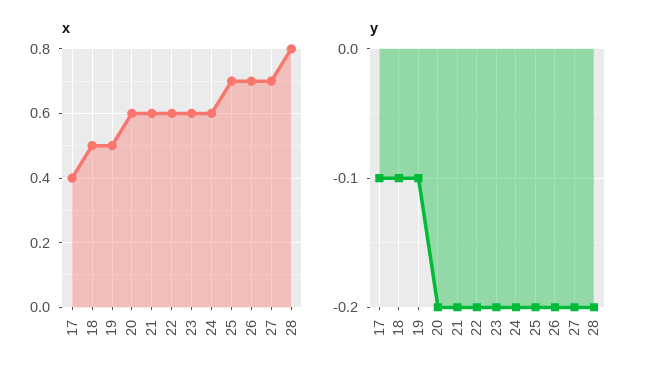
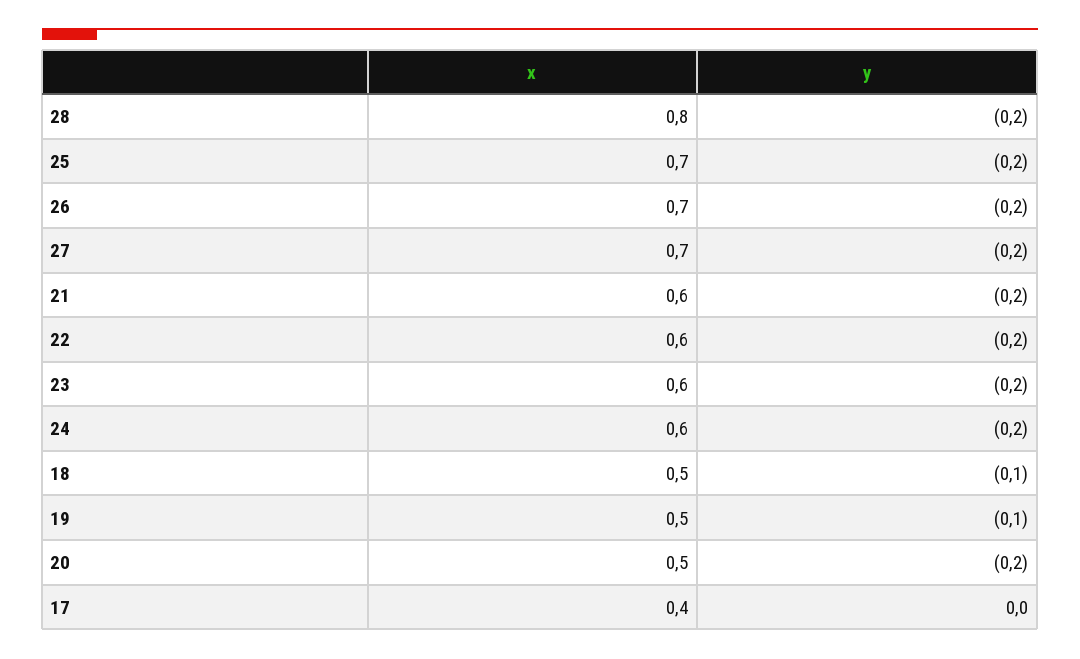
x, 20: 0.6 -> 0.5
y, 17: -0.1 -> 0

